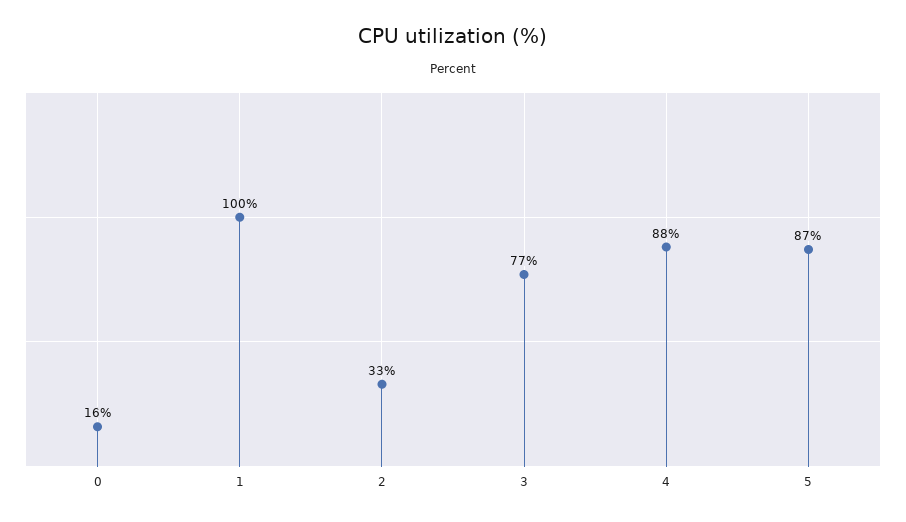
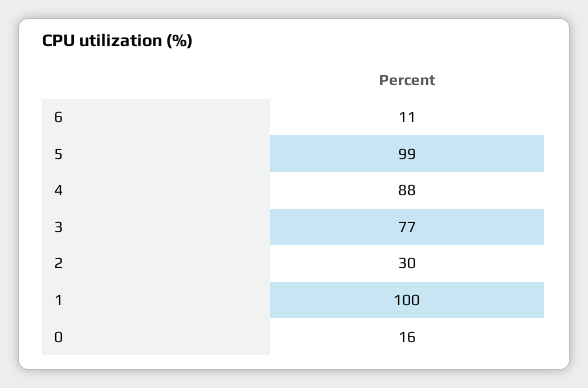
2: 33 -> 30
5: 87 -> 99
6: none -> 11

